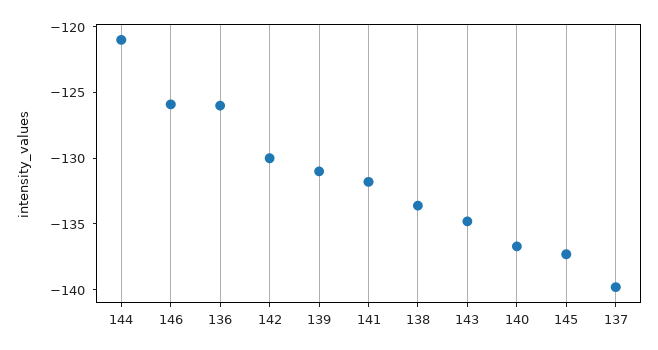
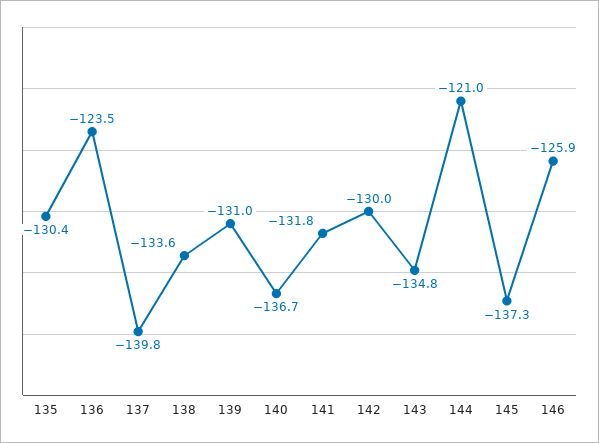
136: -126 -> -123.5
135: none -> -130.4

